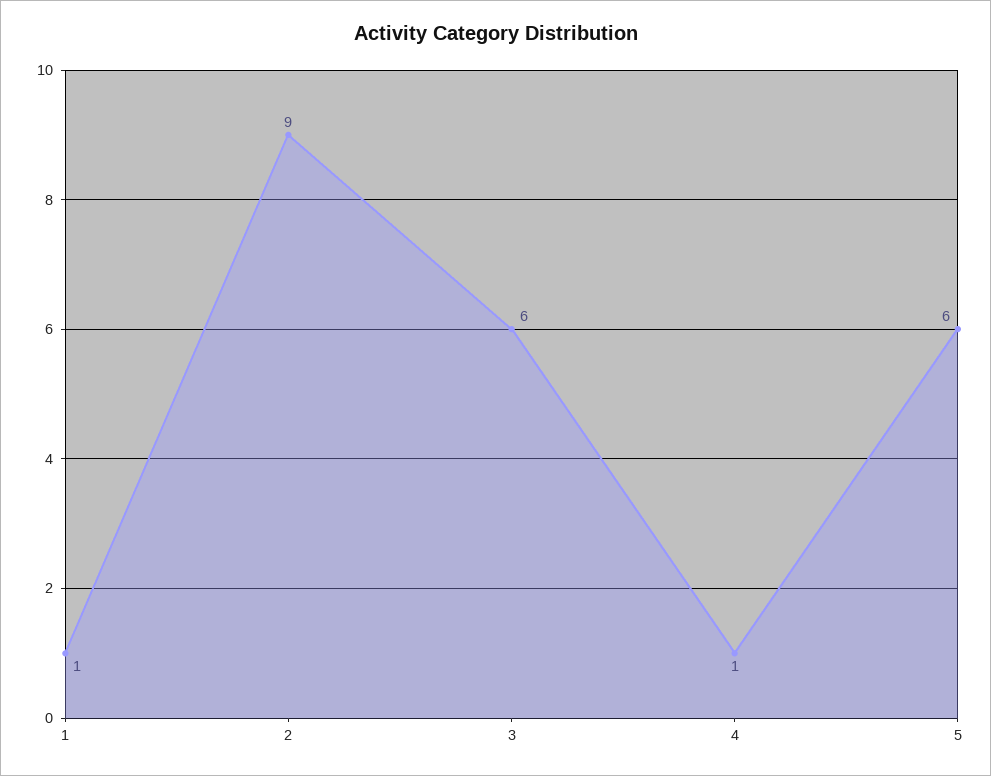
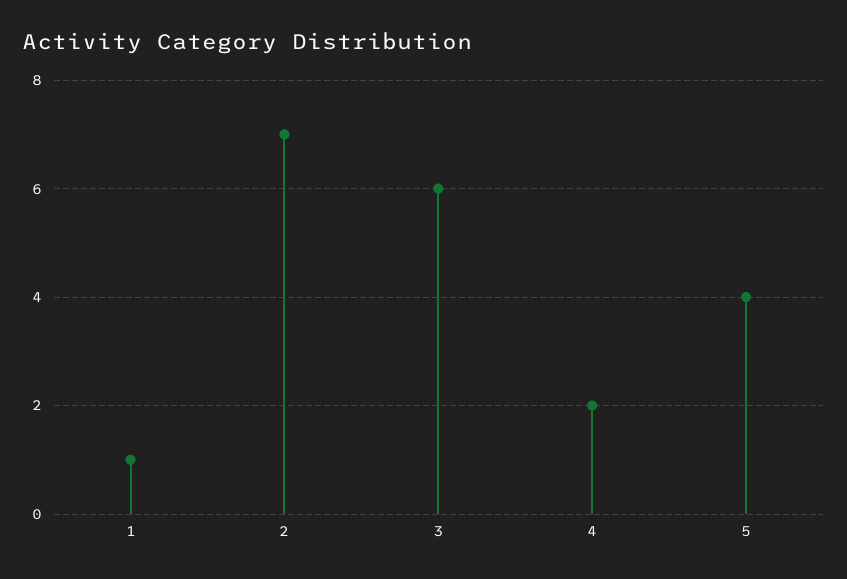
2: 9 -> 7
4: 1 -> 2
5: 6 -> 4

